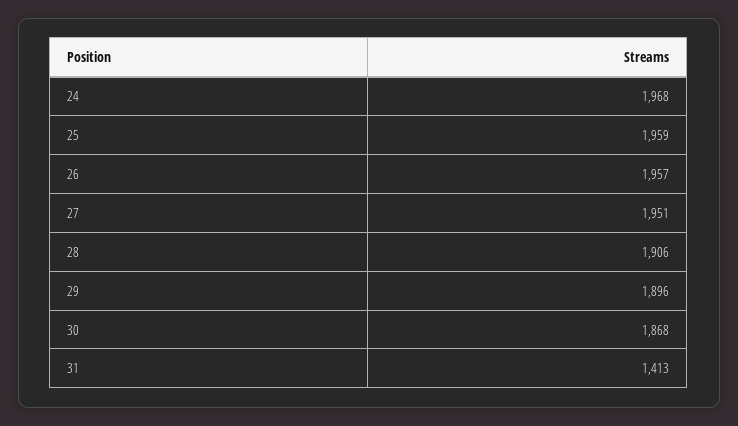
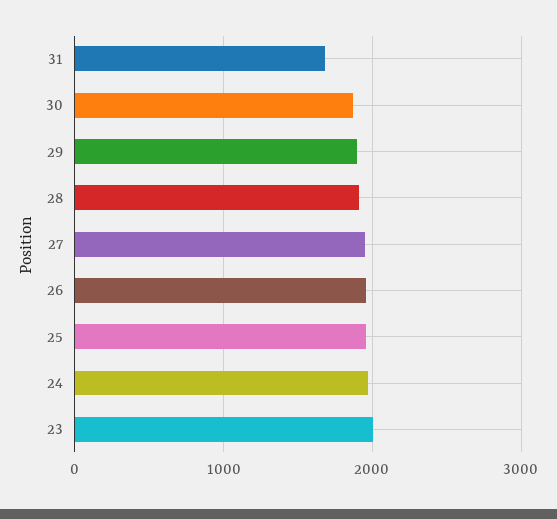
31: 1413 -> 1700
23: none -> 2000

